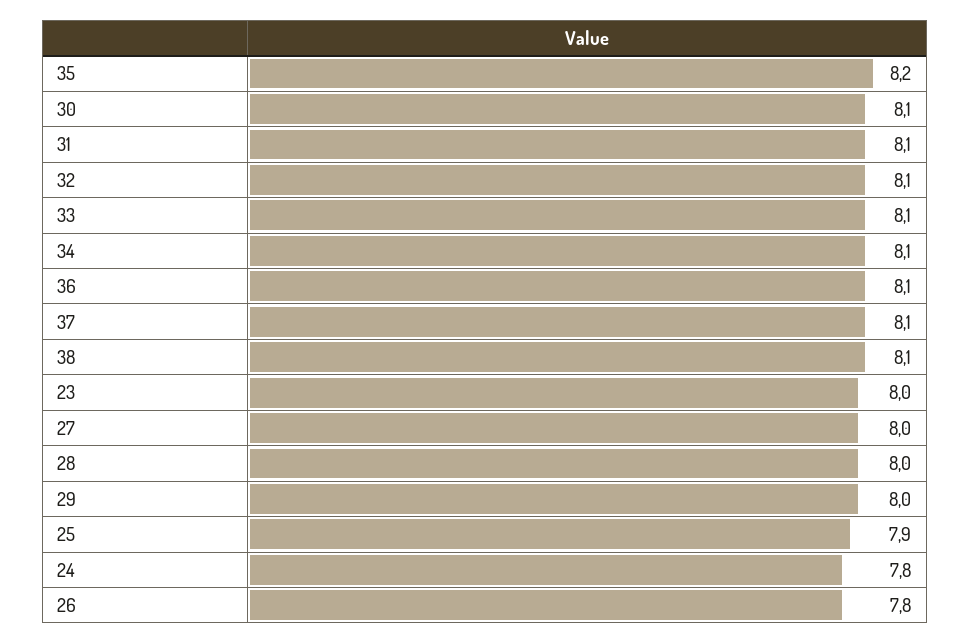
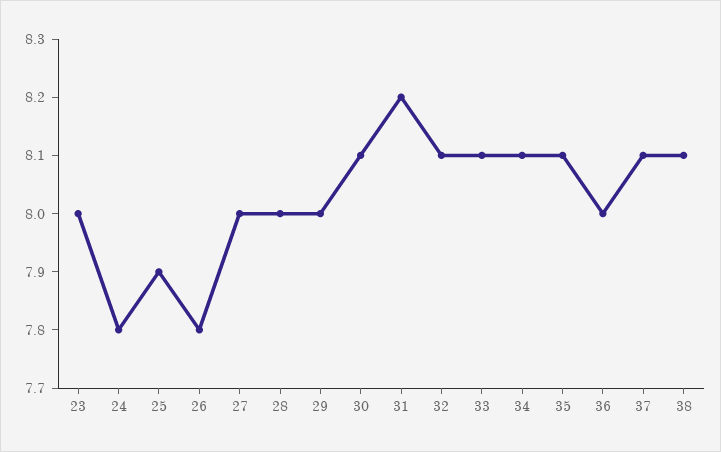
35: 8.2 -> 8.1
31: 8.1 -> 8.2
36: 8.1 -> 8

